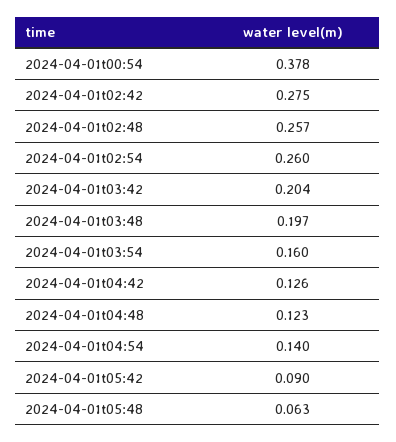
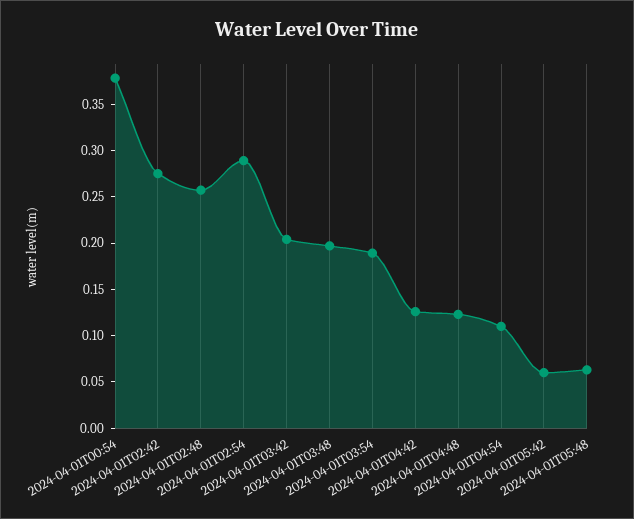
2024-04-01t02:54: 0.26 -> 0.29
2024-04-01t03:54: 0.16 -> 0.19
2024-04-01t04:54: 0.14 -> 0.11
2024-04-01t05:42: 0.09 -> 0.06

